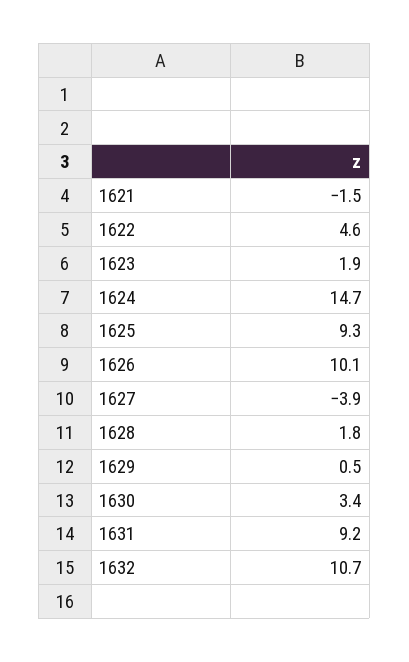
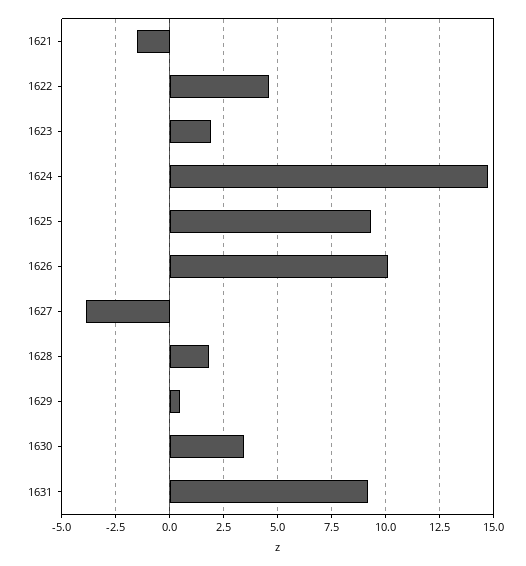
1632: 10.7 -> none

